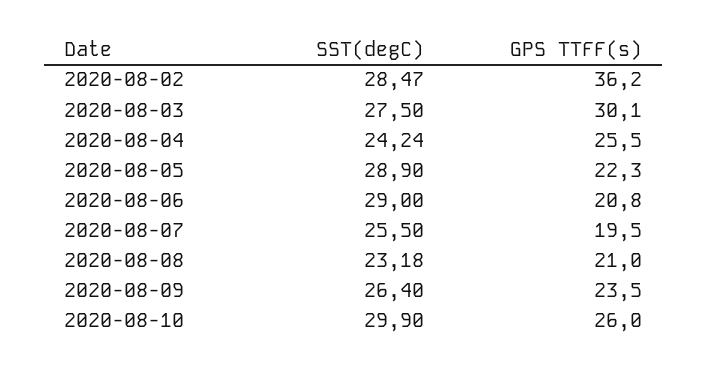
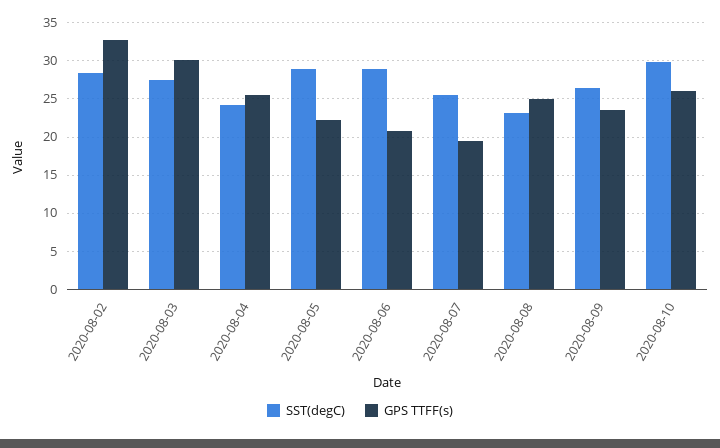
GPS TTFF(s), 2020-08-02: 36.2 -> 33
GPS TTFF(s), 2020-08-08: 21 -> 25

